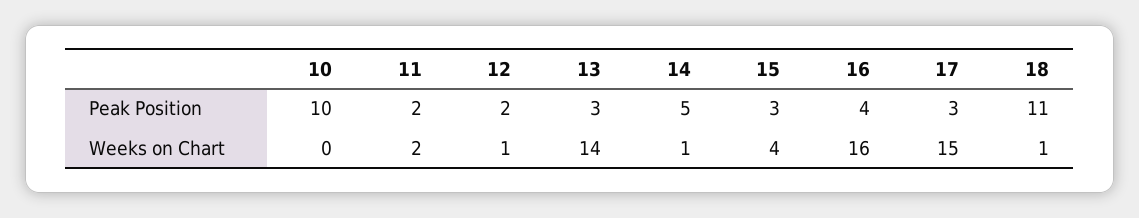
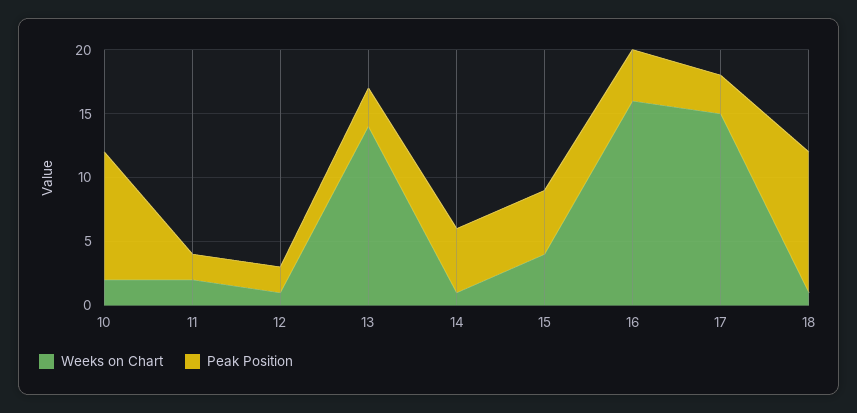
Peak Position, 15: 3 -> 5
Weeks on Chart, 10: 0 -> 2

